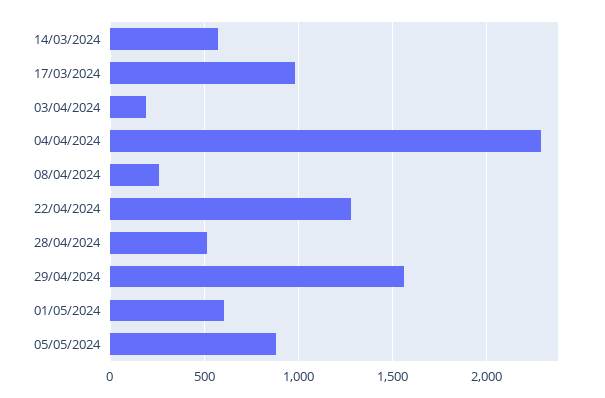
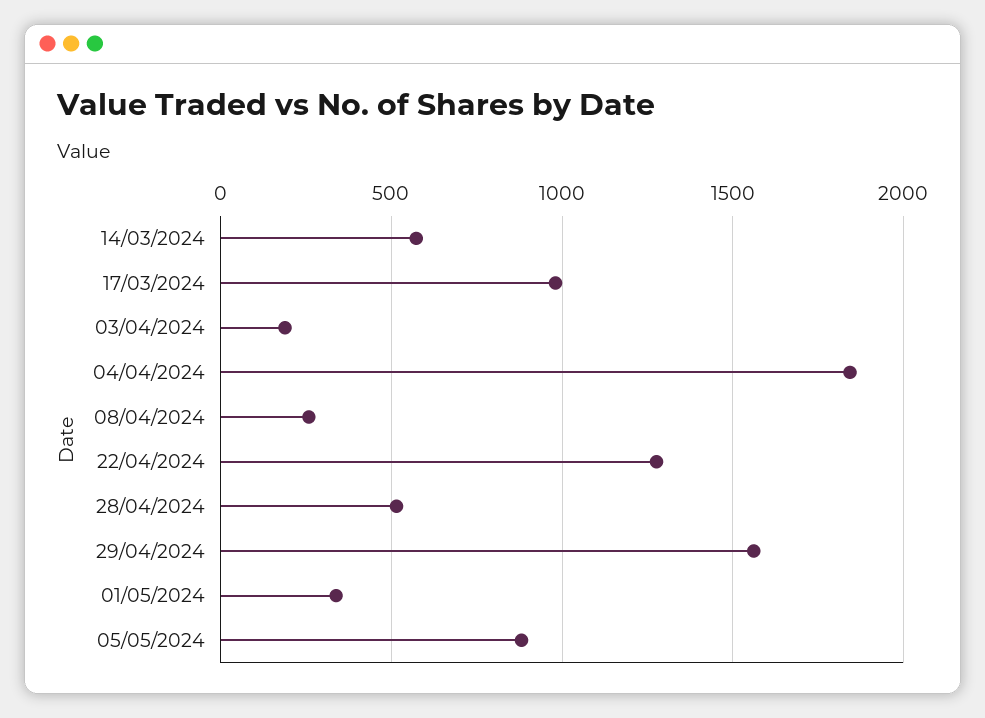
04/04/2024: 2300 -> 1850
01/05/2024: 600 -> 350

